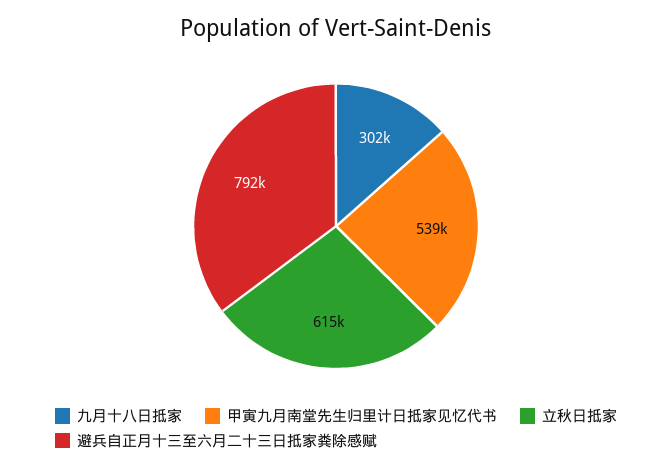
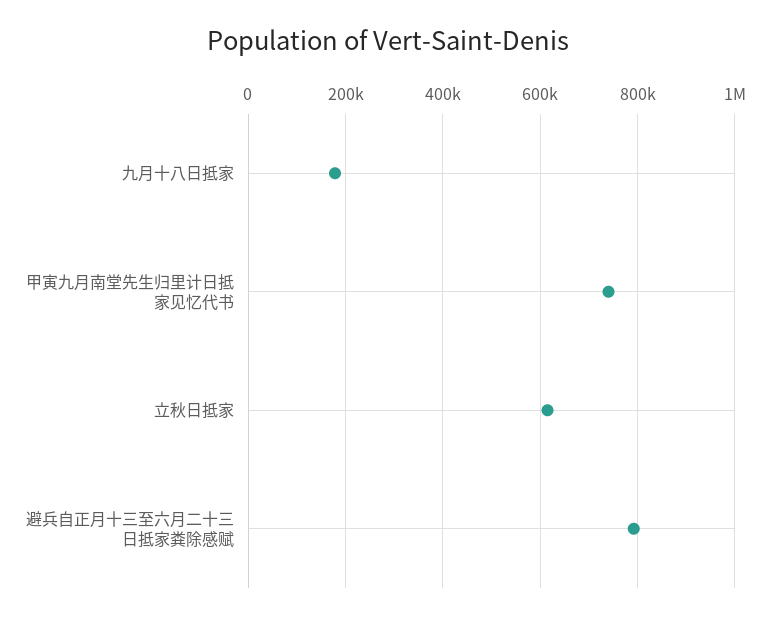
九月十八日抵家: 302000 -> 180000
甲寅九月南堂先生归里计日抵家见忆代书: 539000 -> 740000

